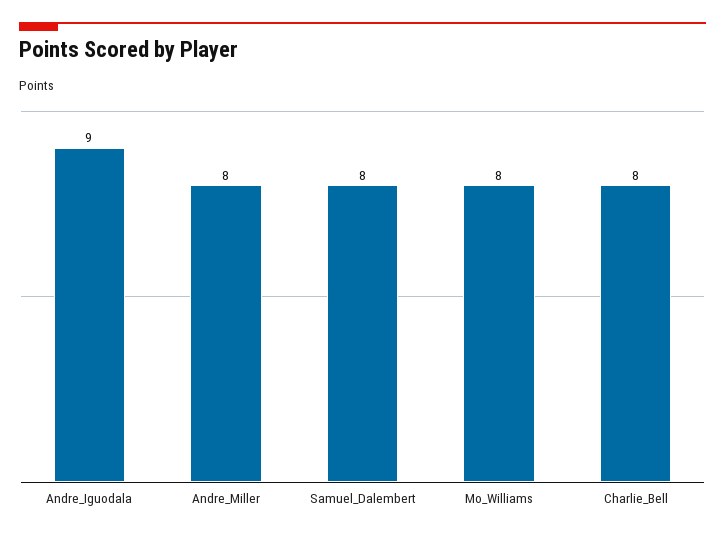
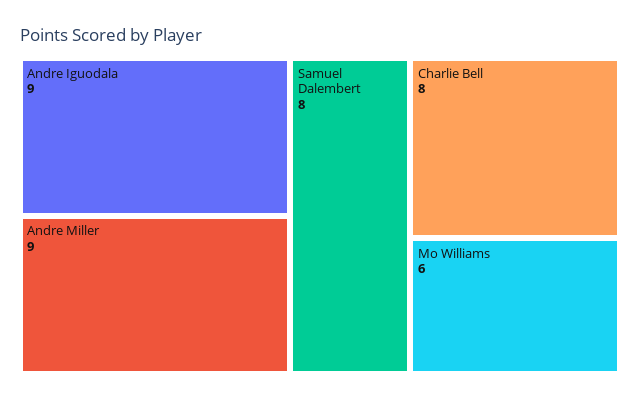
Andre_Miller: 8 -> 9
Mo_Williams: 8 -> 6

